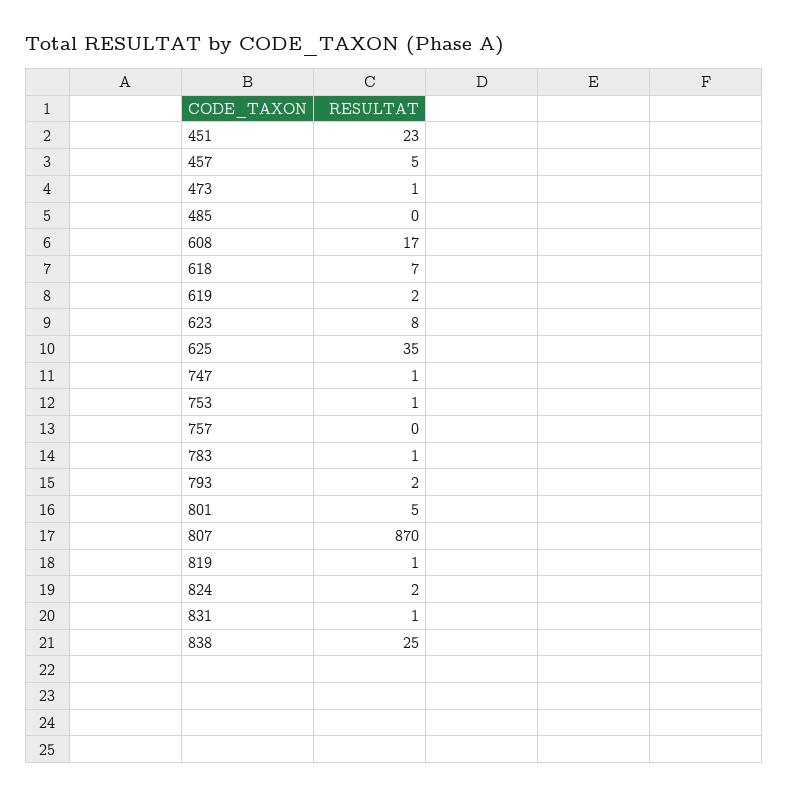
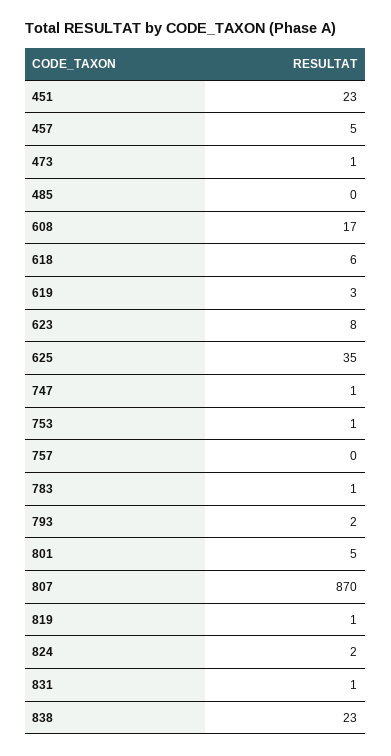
618: 7 -> 6
619: 2 -> 3
838: 25 -> 23

